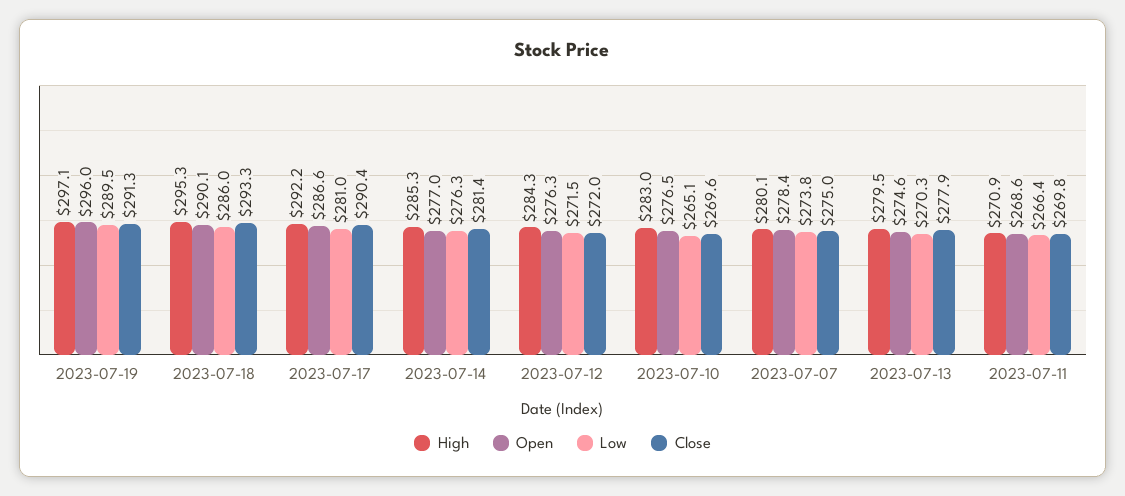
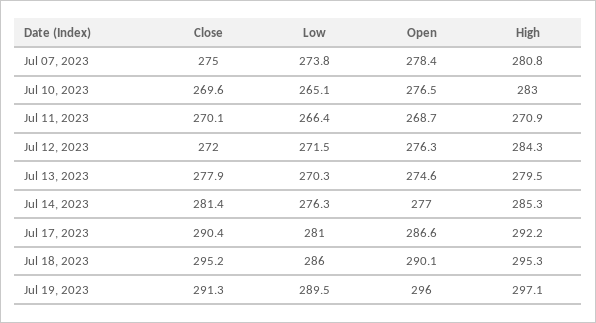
Close, 2023-07-18: 293.3 -> 295.2
High, 2023-07-07: 280.1 -> 280.8
Open, 2023-07-11: 268.6 -> 268.7
Close, 2023-07-11: 269.8 -> 270.1

